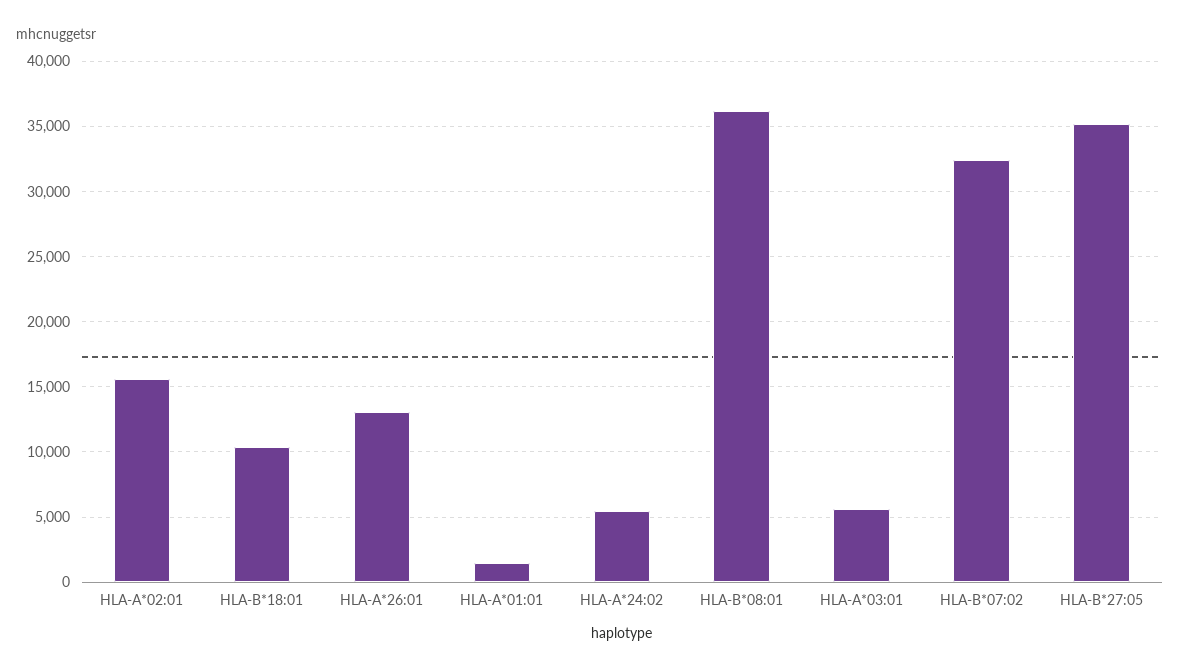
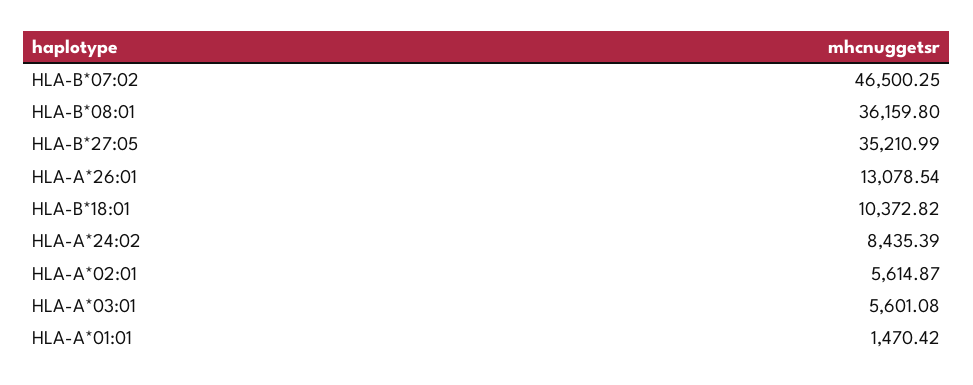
HLA-A*02:01: 15500 -> 5614.87
HLA-A*24:02: 5500 -> 8435.39
HLA-B*07:02: 32500 -> 46500.25

